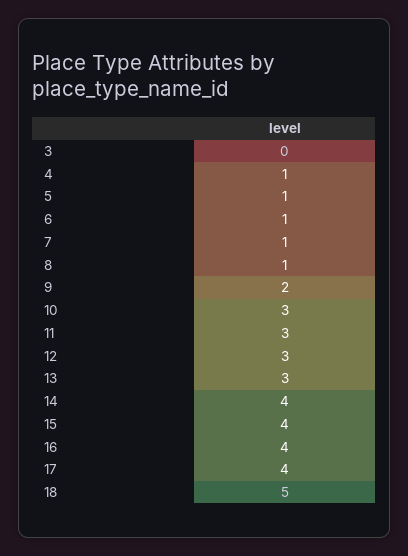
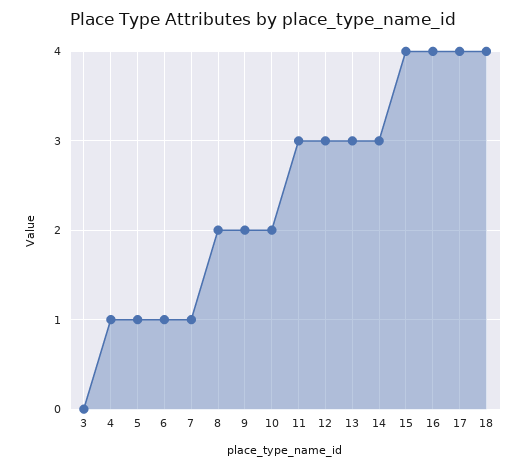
8: 1 -> 2
10: 3 -> 2
14: 4 -> 3
18: 5 -> 4

